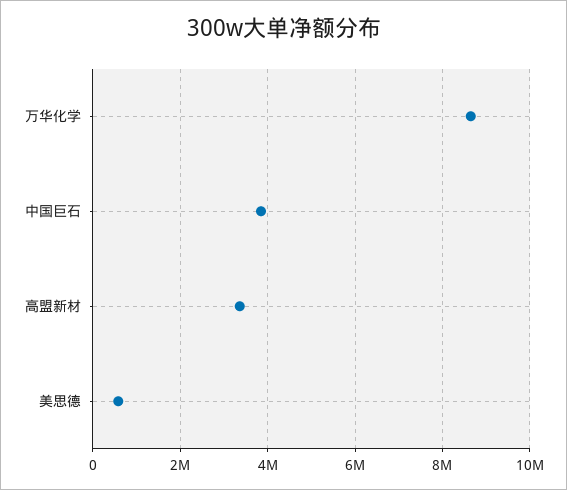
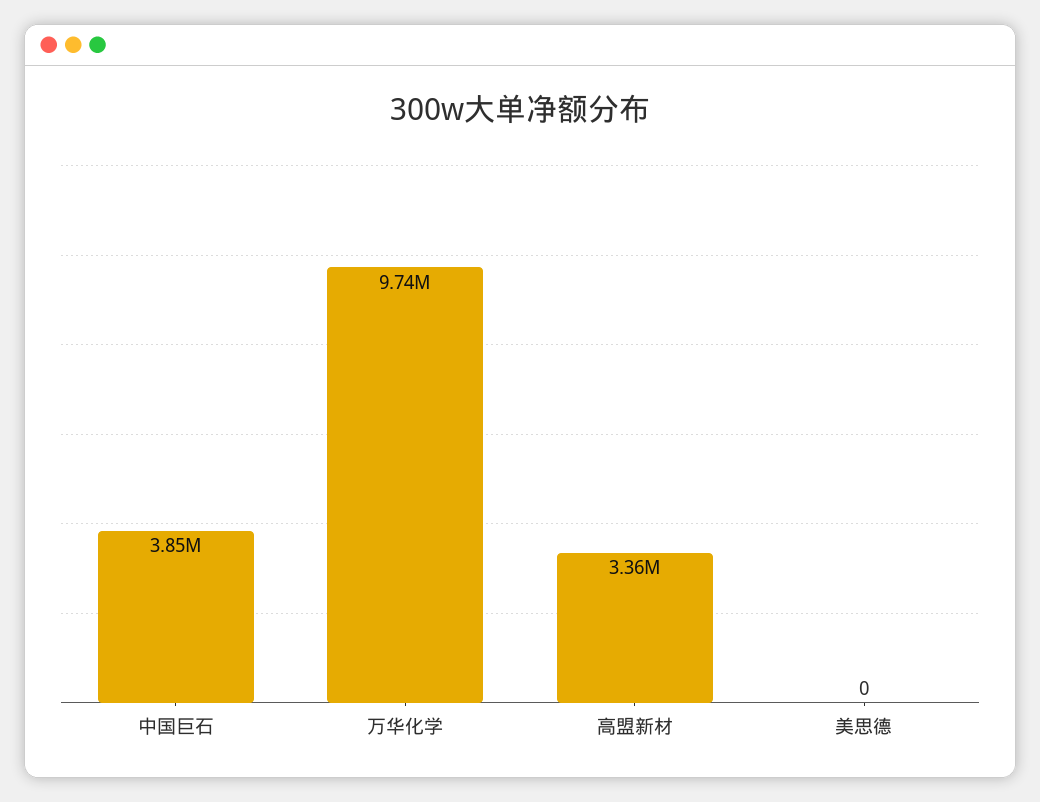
万华化学: 8600000 -> 9740000
美思德: 600000 -> 0

